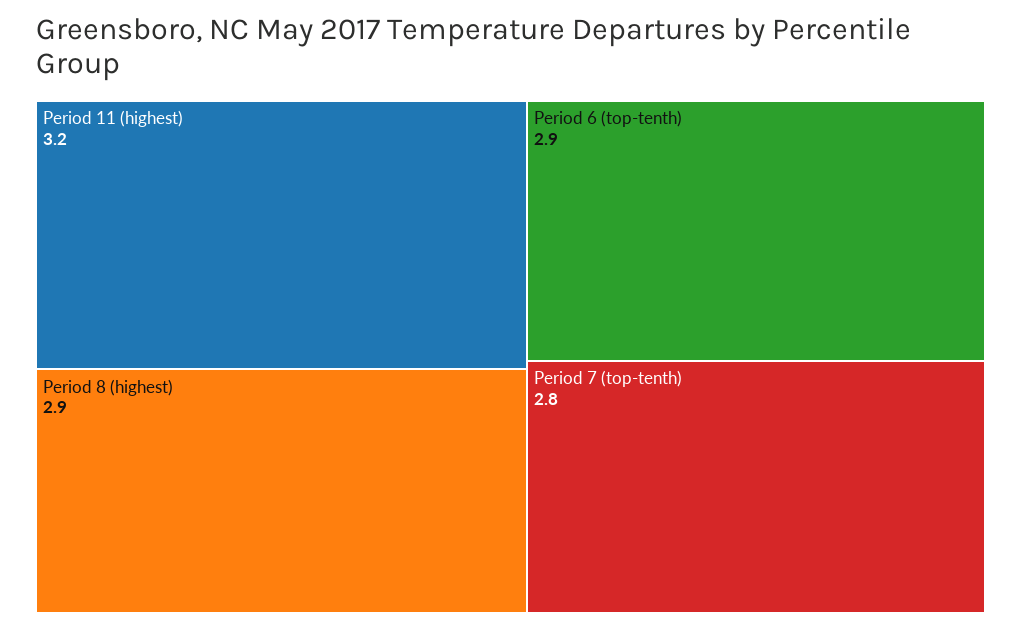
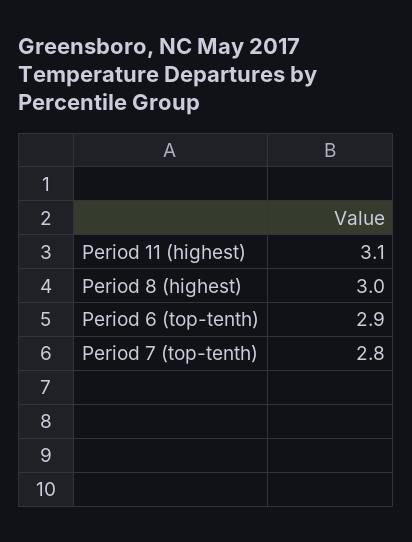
Period 11 (highest): 3.2 -> 3.1
Period 8 (highest): 2.9 -> 3

